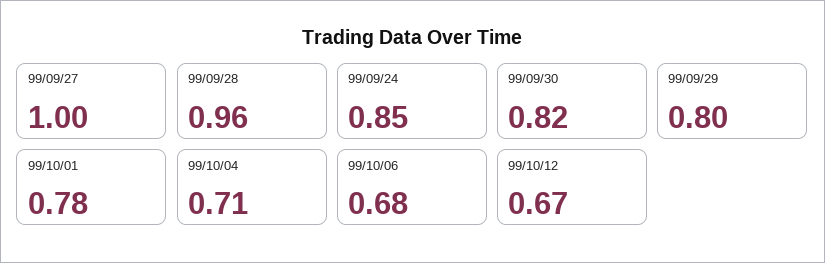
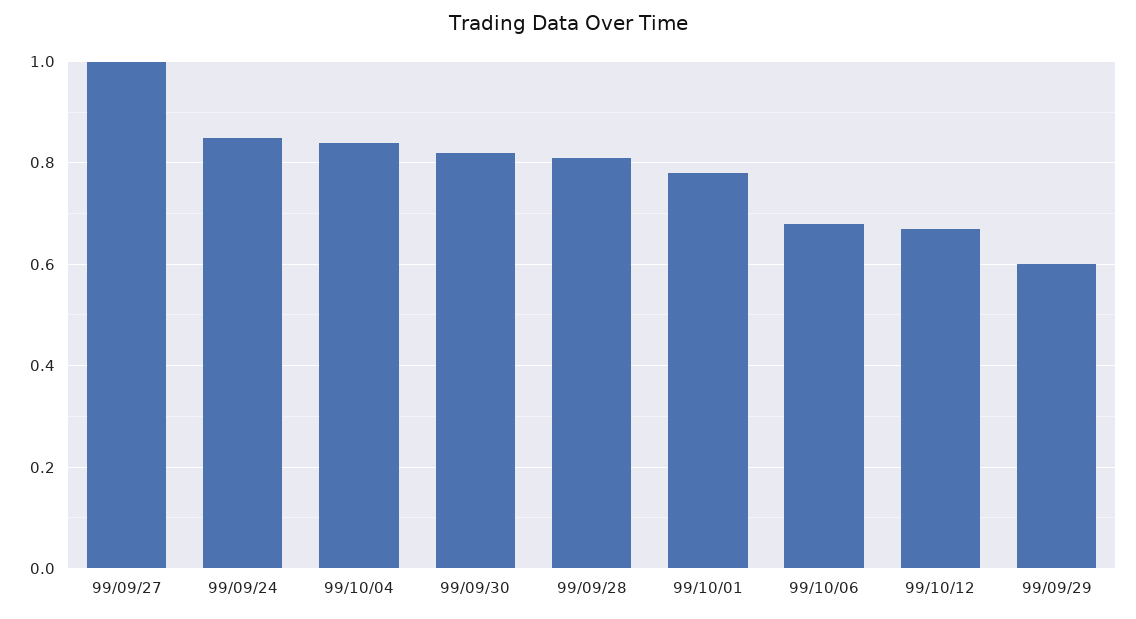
99/09/28: 0.96 -> 0.8
99/09/29: 0.8 -> 0.6
99/10/04: 0.71 -> 0.85

